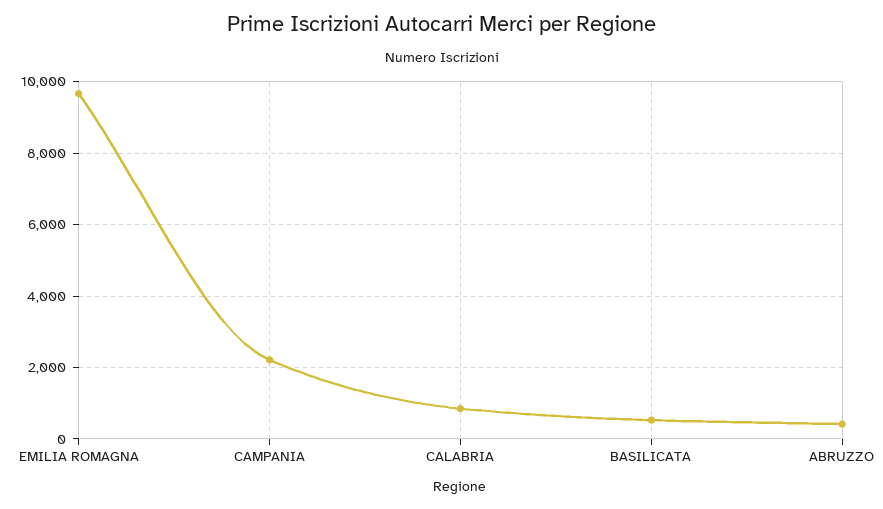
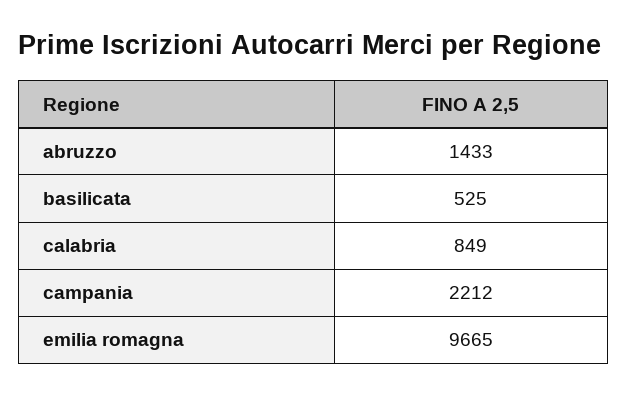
ABRUZZO: 400 -> 1433

